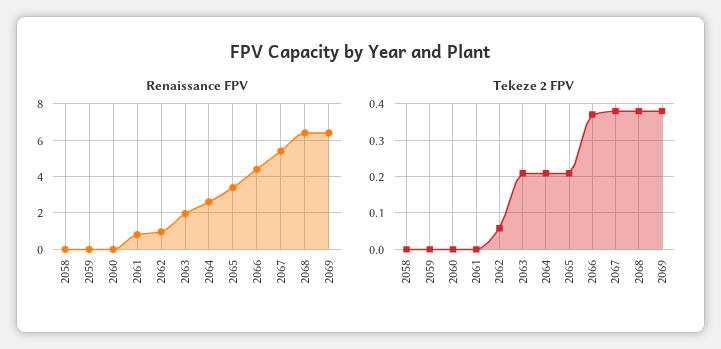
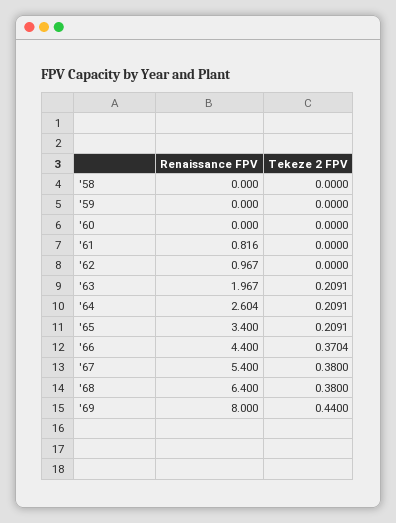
Renaissance FPV, 2069: 6.5 -> 8
Tekeze 2 FPV, 2062: 0.06 -> 0
Tekeze 2 FPV, 2069: 0.38 -> 0.44

